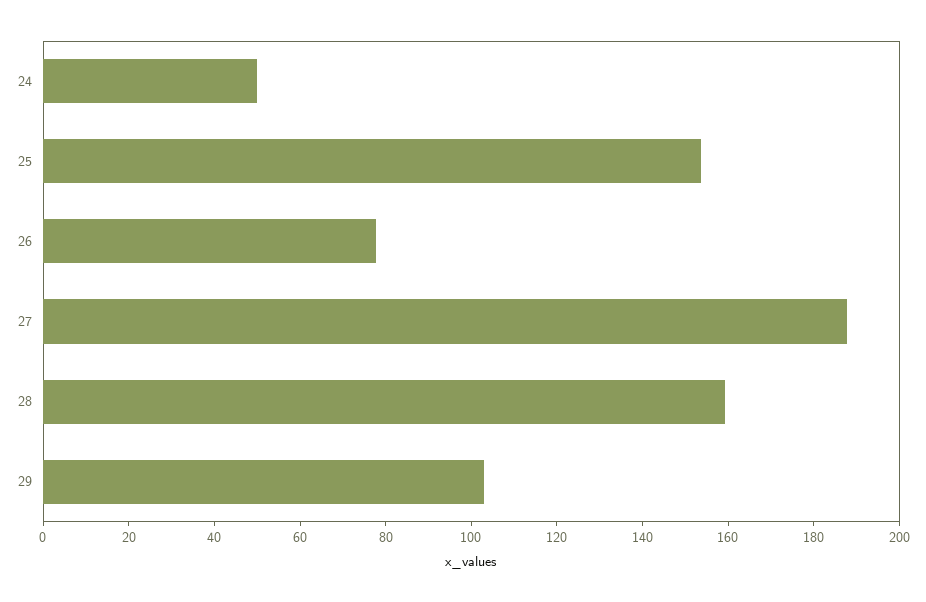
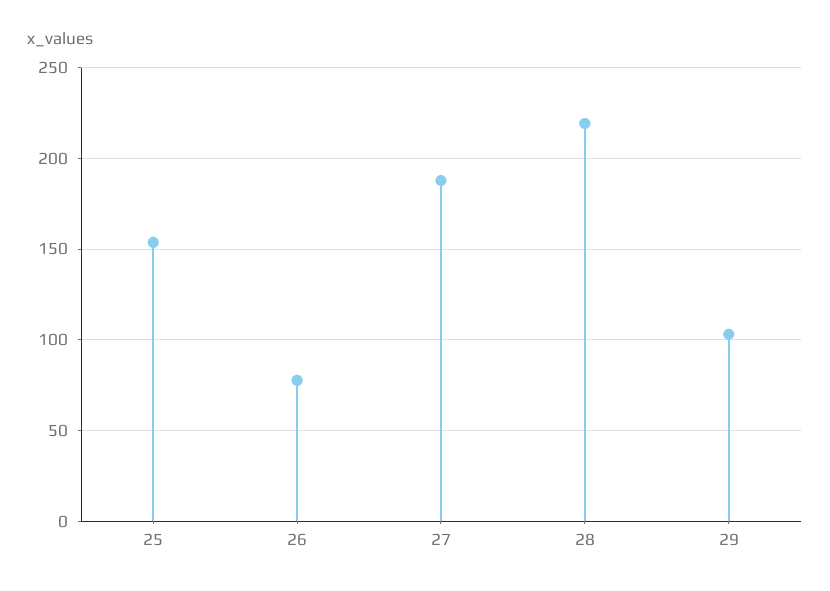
24: 50 -> none
28: 160 -> 220

